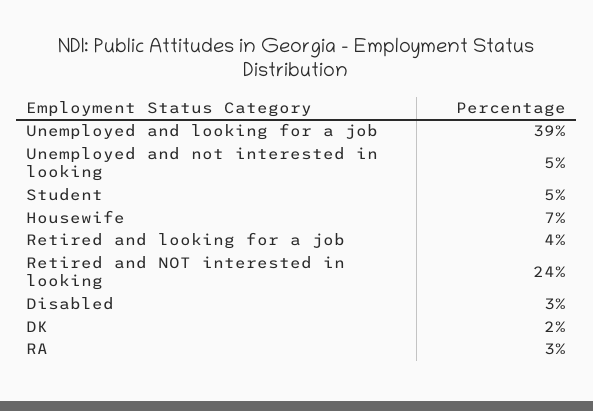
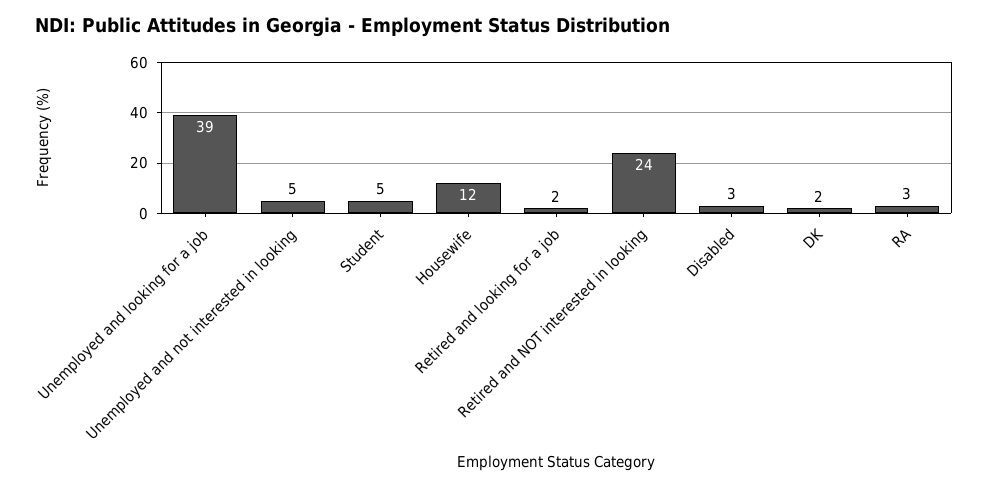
Housewife: 7 -> 12
Retired and looking for a job: 4 -> 2

